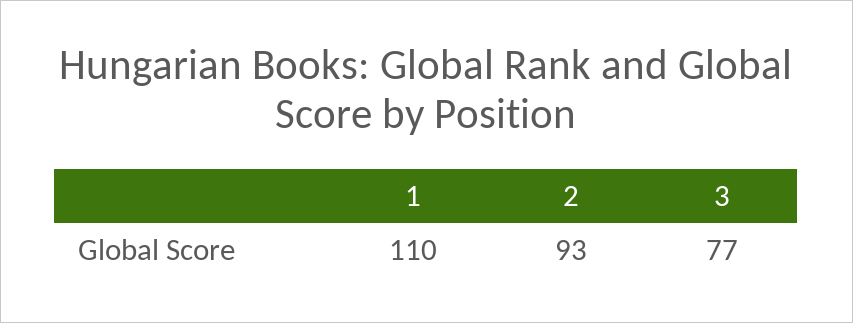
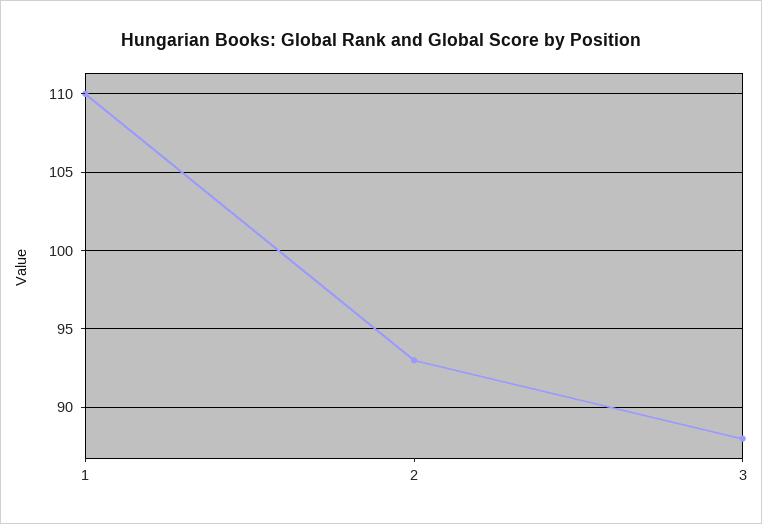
3: 77 -> 88

